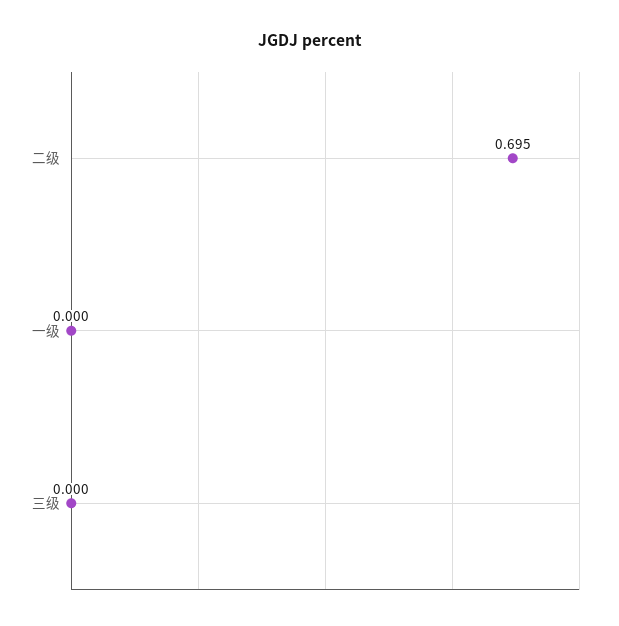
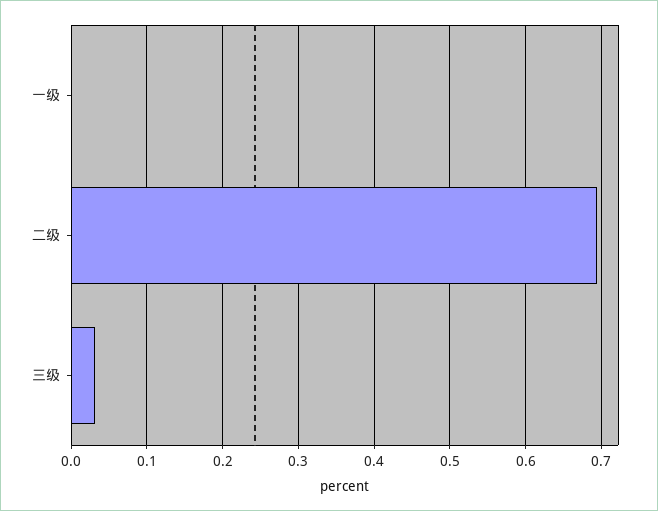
三级: 0 -> 0.03

